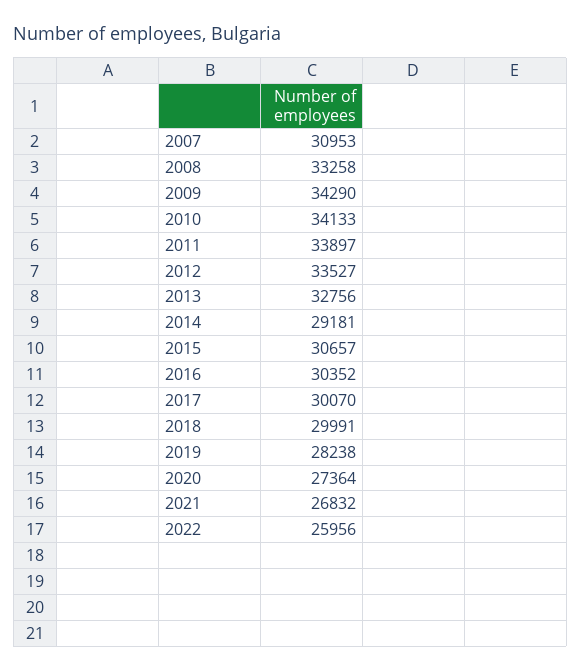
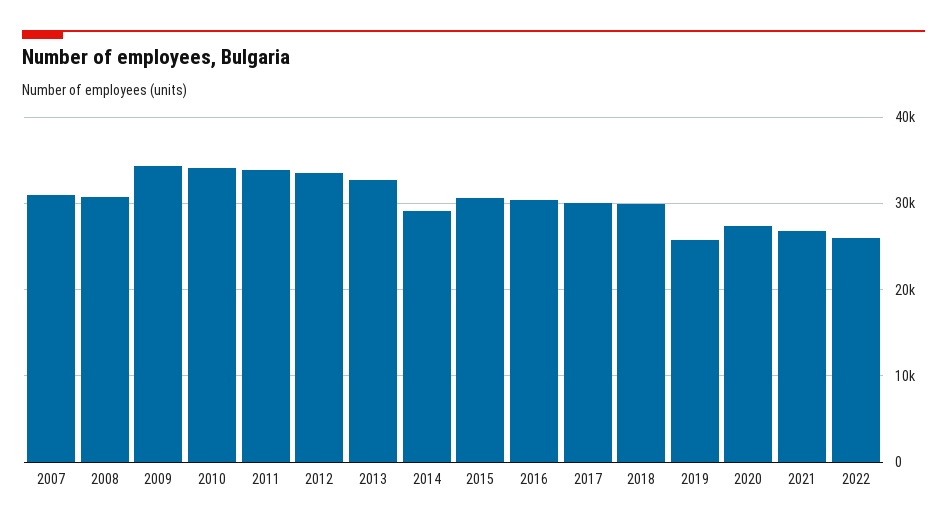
2008: 33258 -> 31000
2019: 28238 -> 26000

